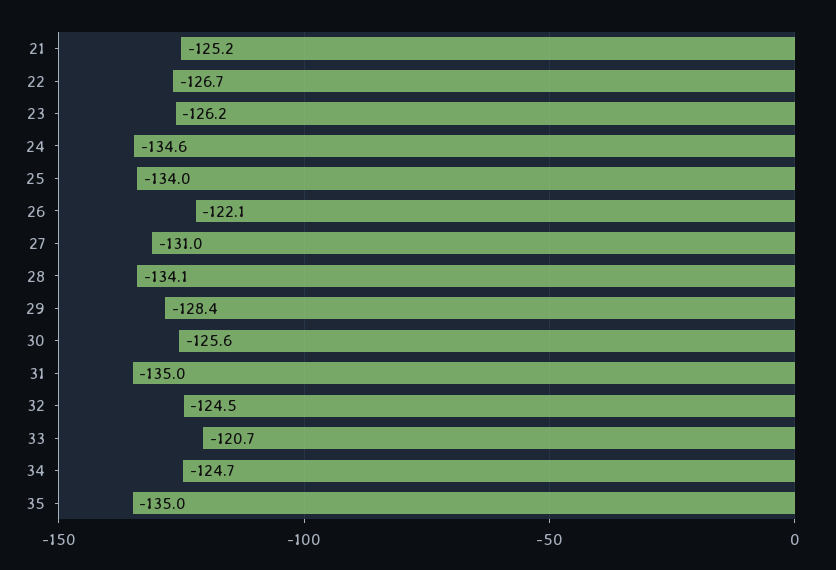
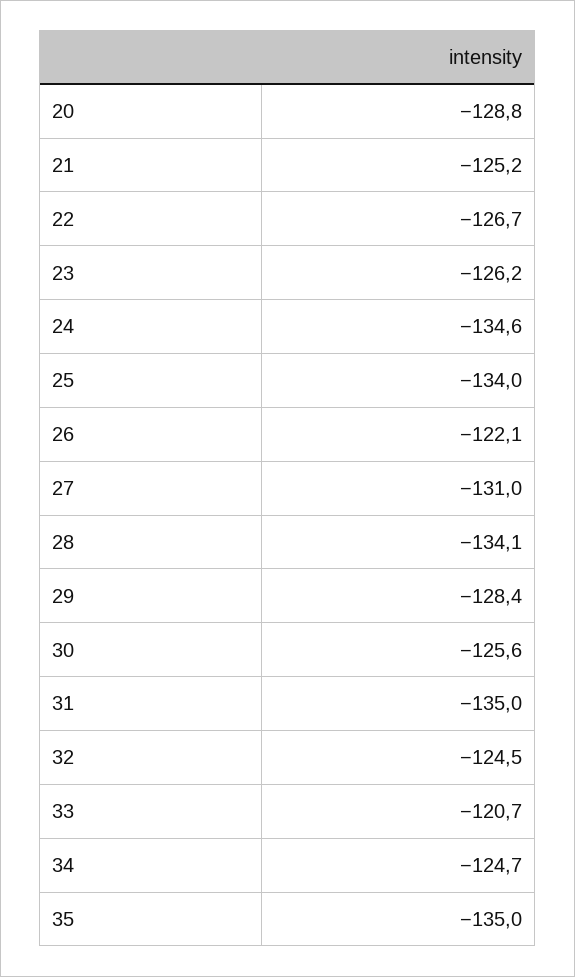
20: none -> -128.8

